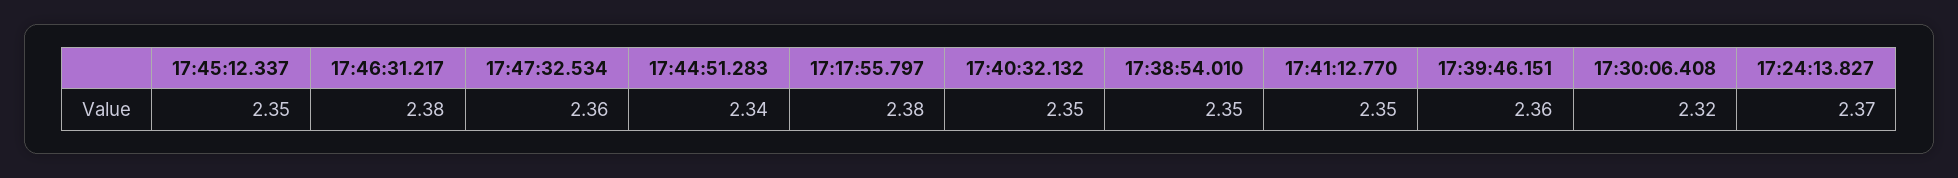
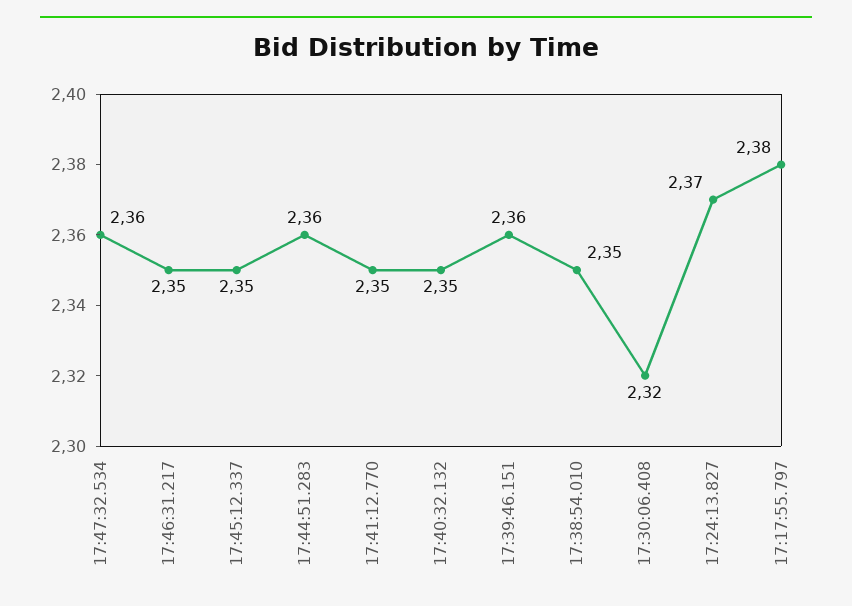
17:46:31.217: 2.38 -> 2.35
17:44:51.283: 2.34 -> 2.36

